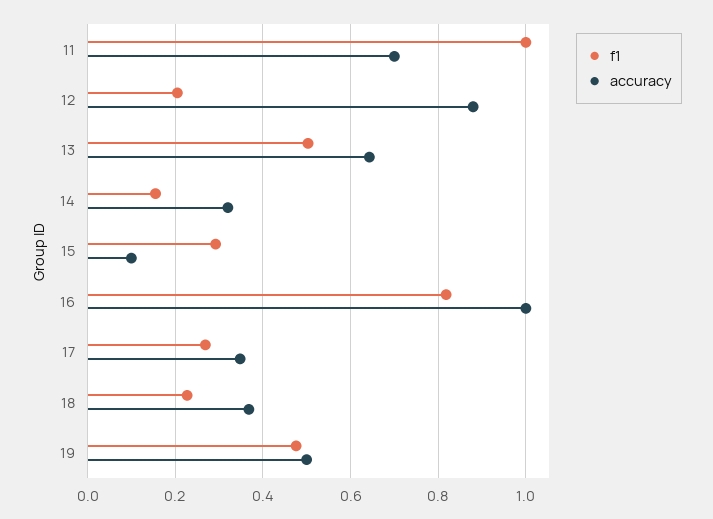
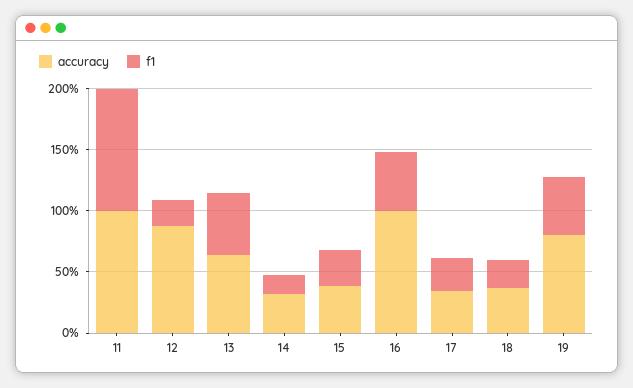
accuracy, 11: 0.7 -> 1
accuracy, 15: 0.1 -> 0.4
f1, 16: 0.82 -> 0.5
accuracy, 19: 0.5 -> 0.8

